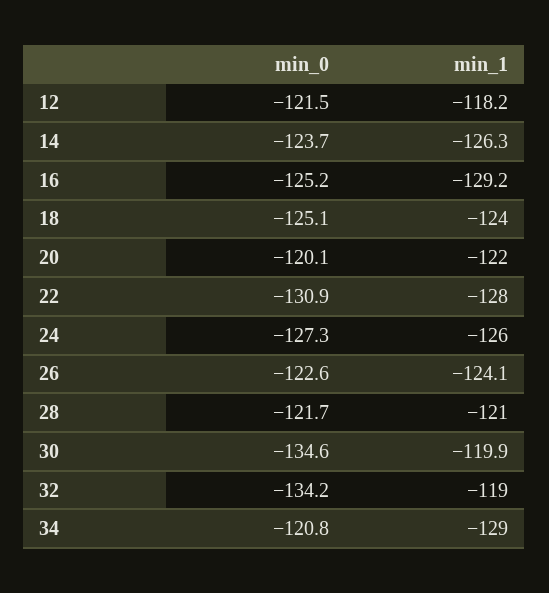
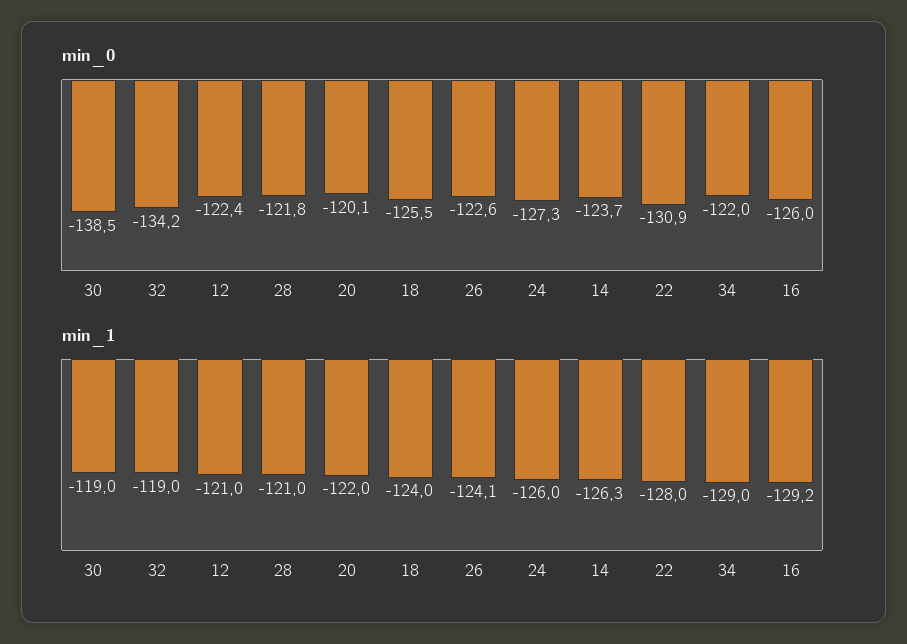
min_0, 12: -121.5 -> -122.4
min_1, 12: -118.2 -> -121
min_0, 16: -125.2 -> -126
min_0, 18: -125.1 -> -125.5
min_0, 28: -121.7 -> -121.8
min_0, 30: -134.6 -> -138.5
min_1, 30: -119.9 -> -119
min_0, 34: -120.8 -> -122

